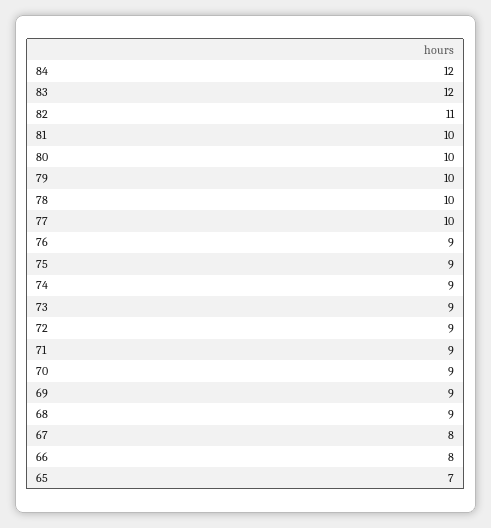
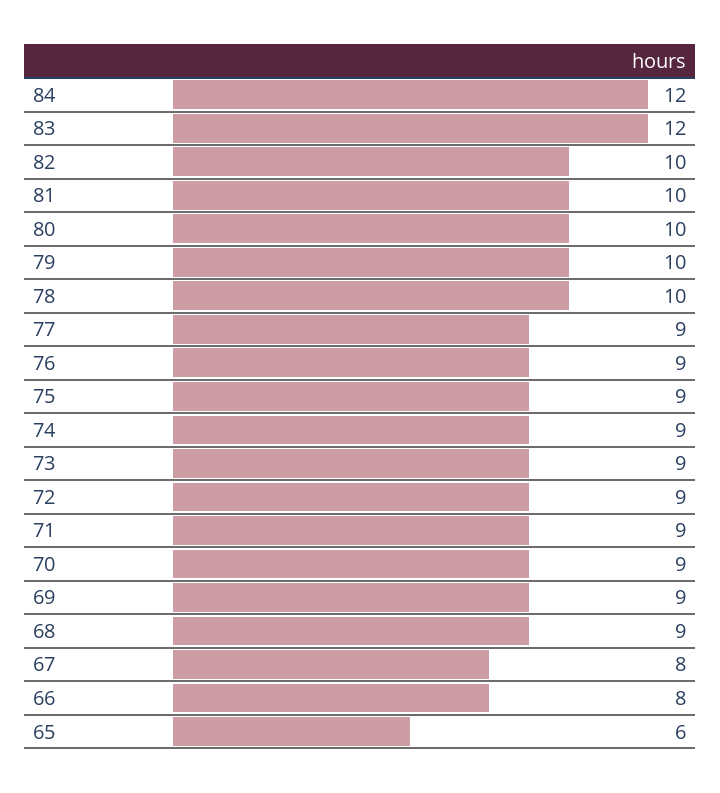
82: 11 -> 10
77: 10 -> 9
65: 7 -> 6

